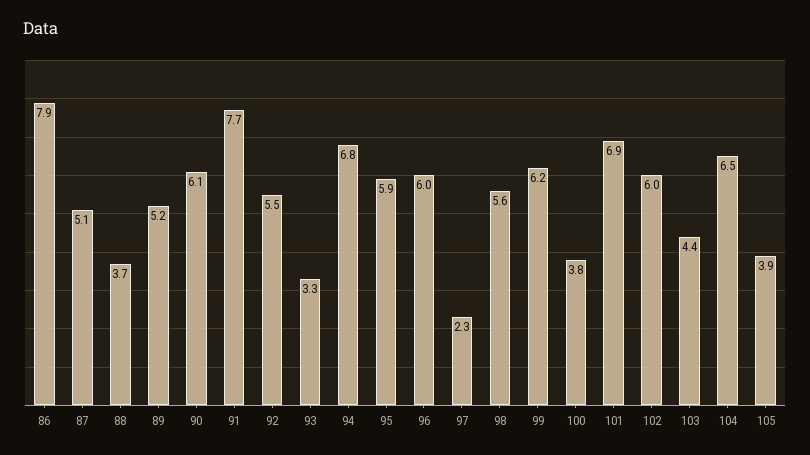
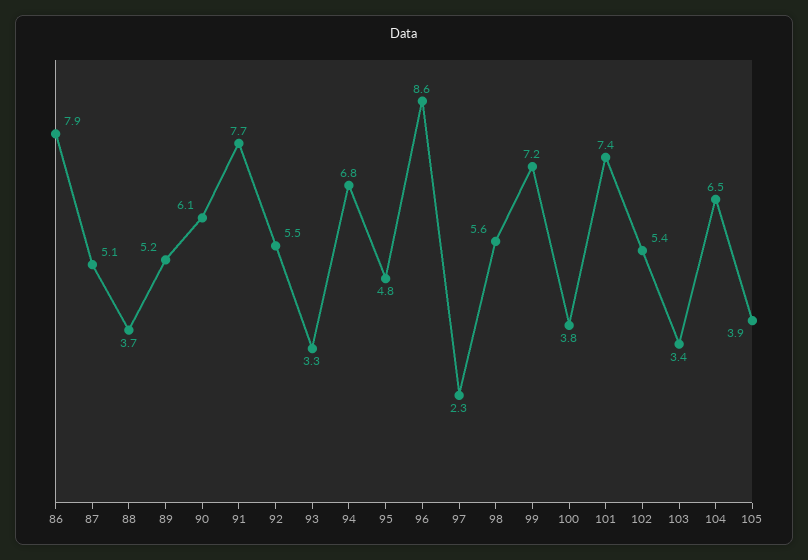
95: 5.9 -> 4.8
96: 6 -> 8.6
99: 6.2 -> 7.2
101: 6.9 -> 7.4
102: 6 -> 5.4
103: 4.4 -> 3.4

